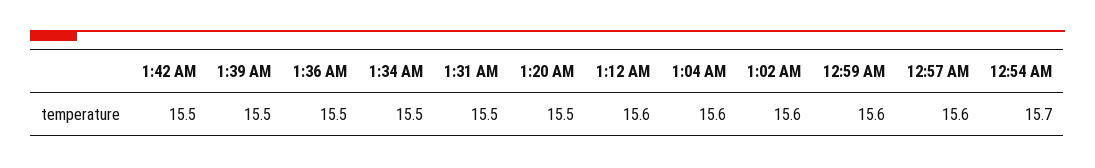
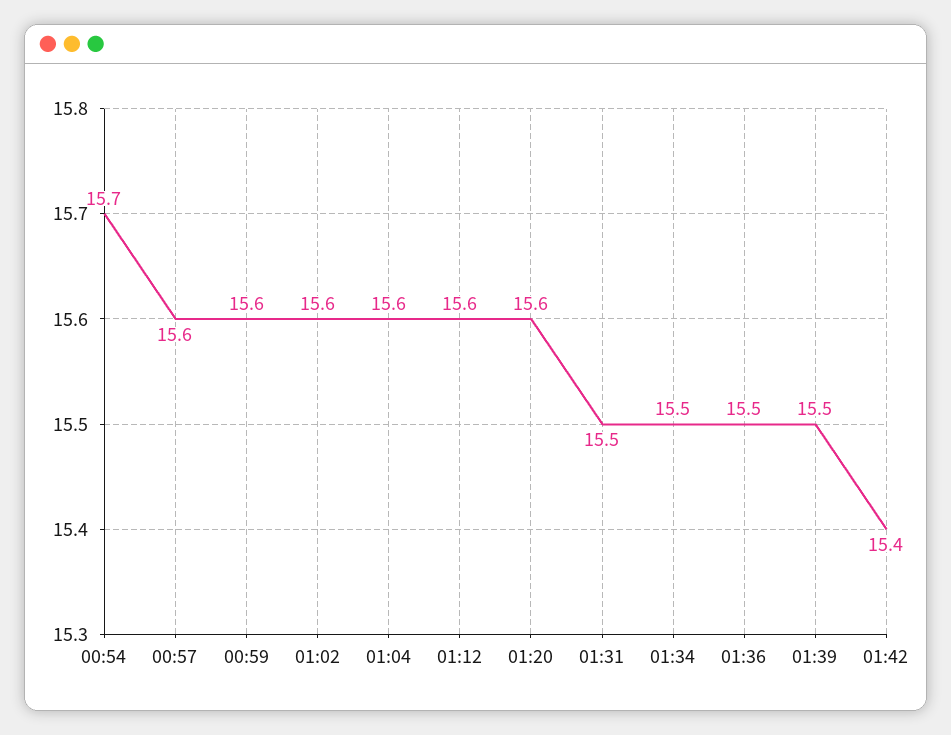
1:42 AM: 15.5 -> 15.4
1:20 AM: 15.5 -> 15.6

